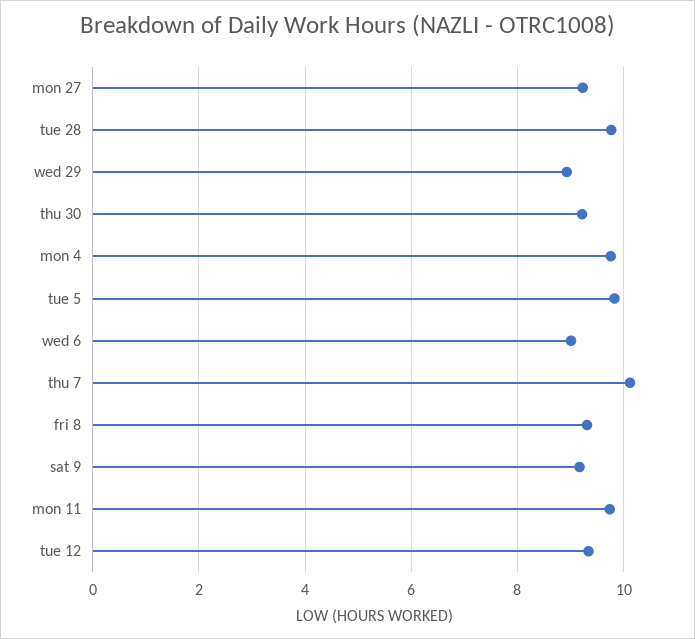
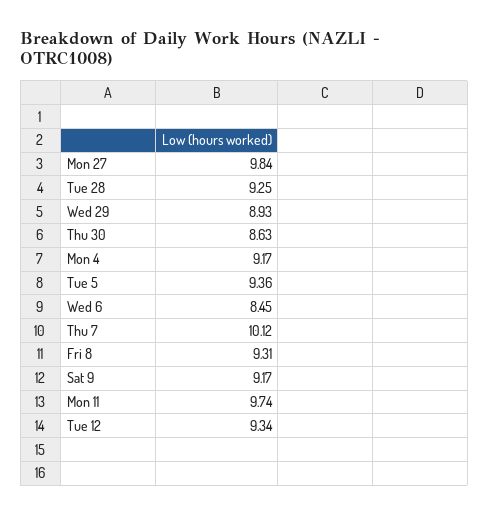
mon 27: 9.2 -> 9.84
tue 28: 9.8 -> 9.25
thu 30: 9.2 -> 8.63
mon 4: 9.8 -> 9.17
tue 5: 9.8 -> 9.36
wed 6: 9 -> 8.45

